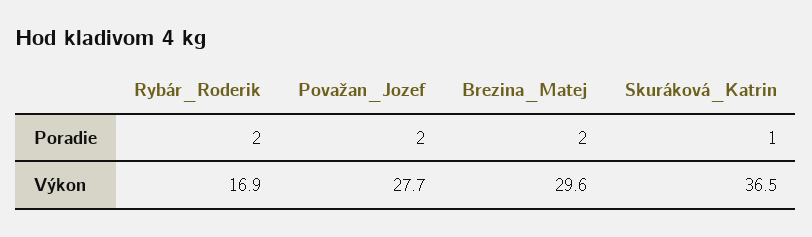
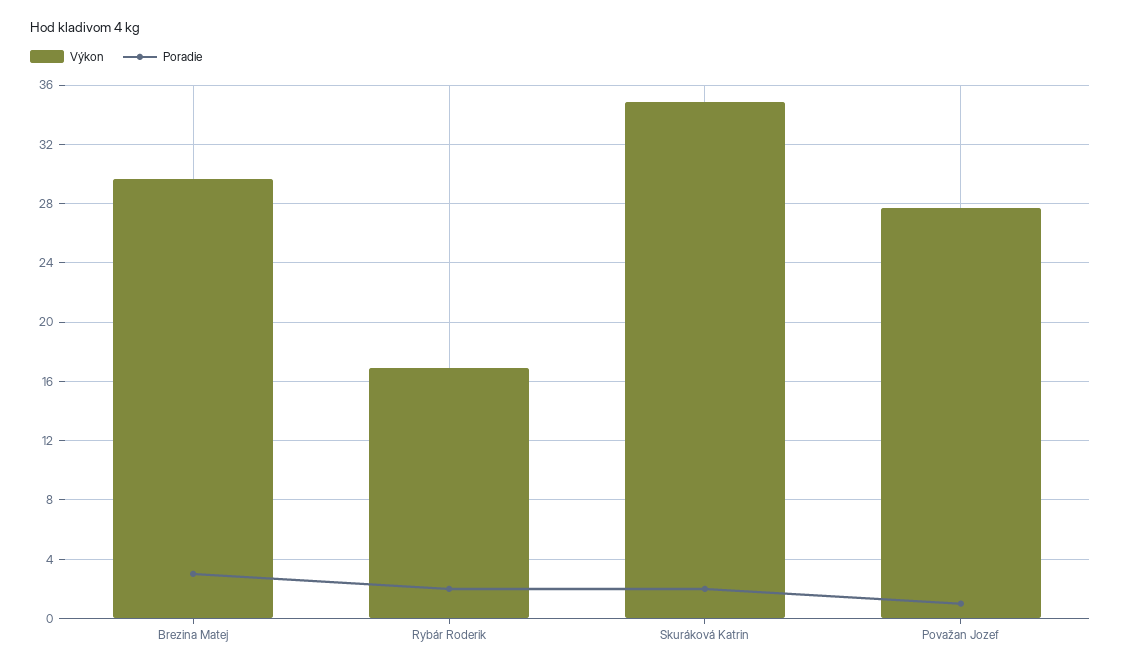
Poradie, Považan_Jozef: 2 -> 1
Poradie, Brezina_Matej: 2 -> 3
Poradie, Skuráková_Katrin: 1 -> 2
Výkon, Skuráková_Katrin: 36.5 -> 35

